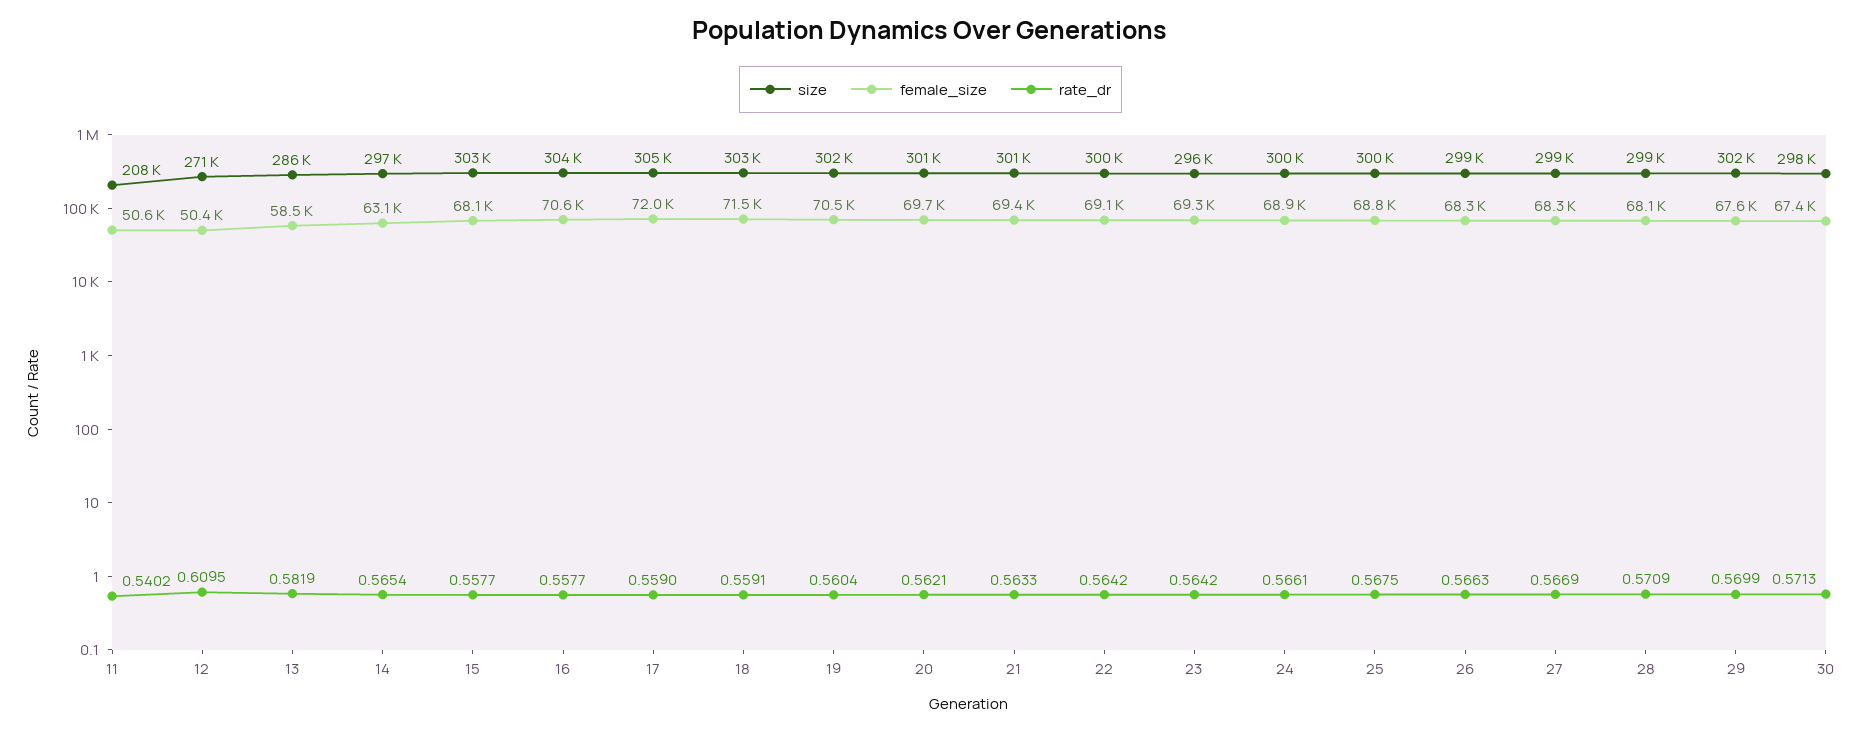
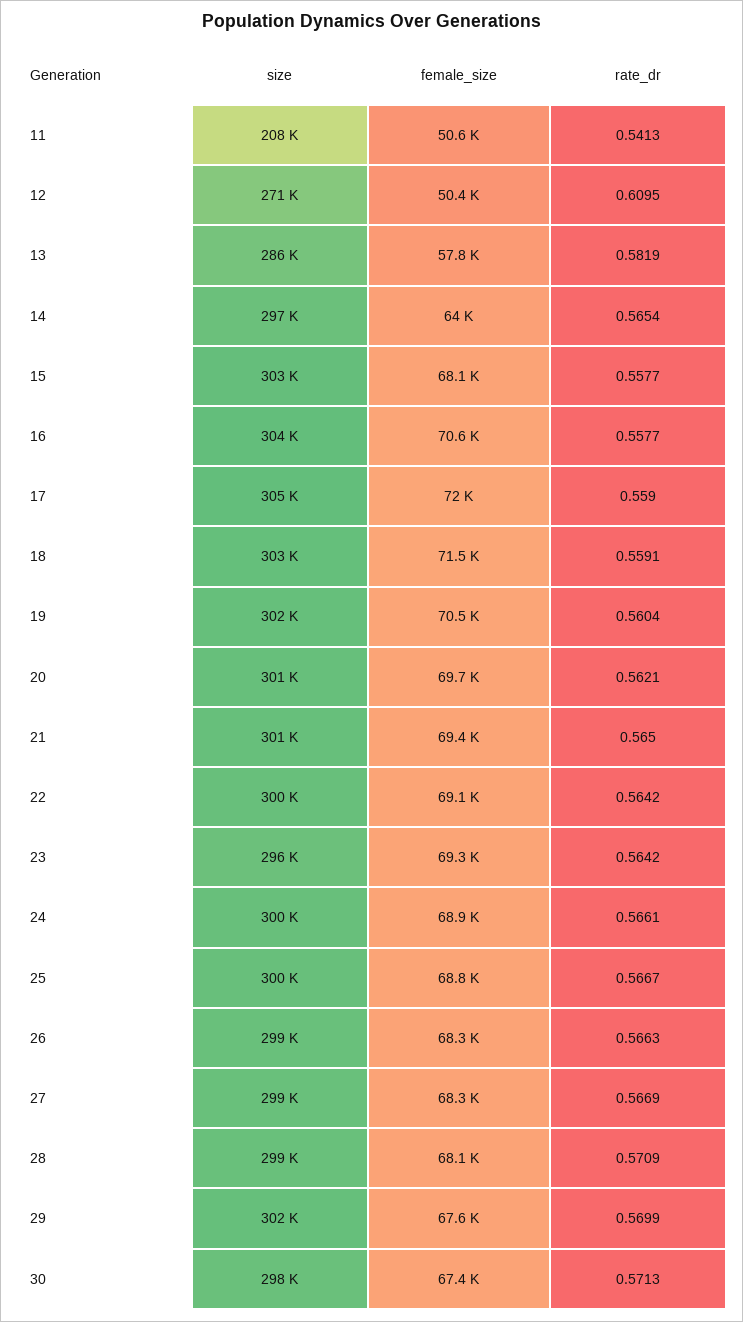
rate_dr, 11: 0.5402 -> 0.5413
female_size, 13: 58500 -> 57800
female_size, 14: 63100 -> 64000
rate_dr, 21: 0.5633 -> 0.565
rate_dr, 25: 0.5675 -> 0.5667

